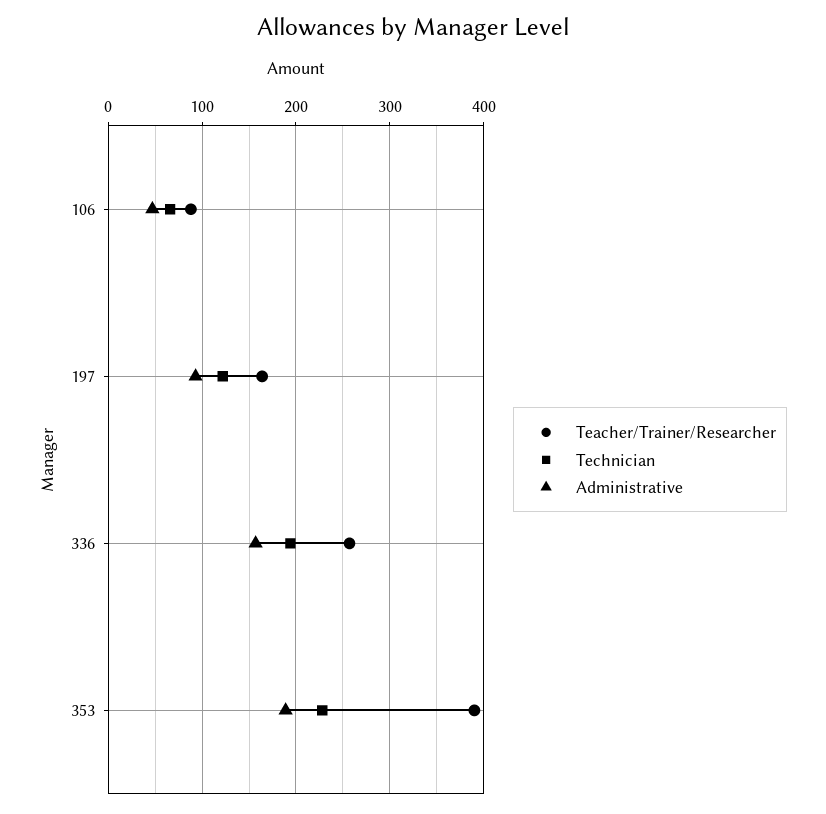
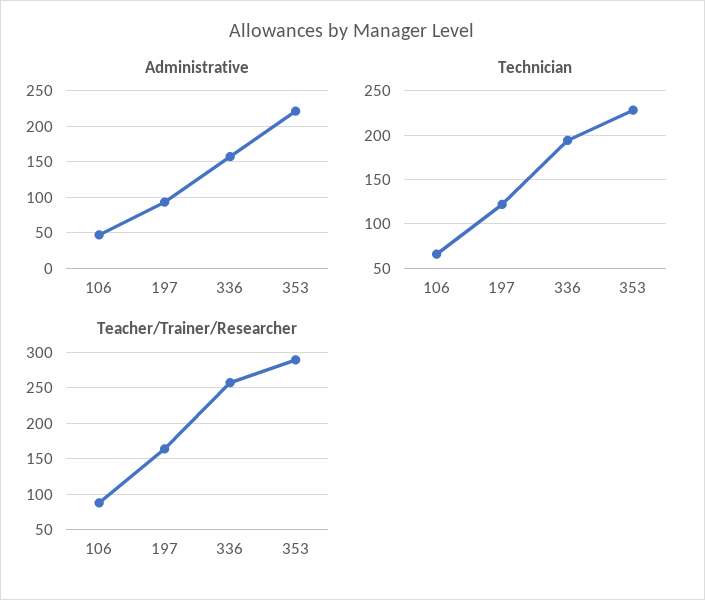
Teacher/Trainer/Researcher, 353: 390 -> 290
Administrative, 353: 190 -> 220

